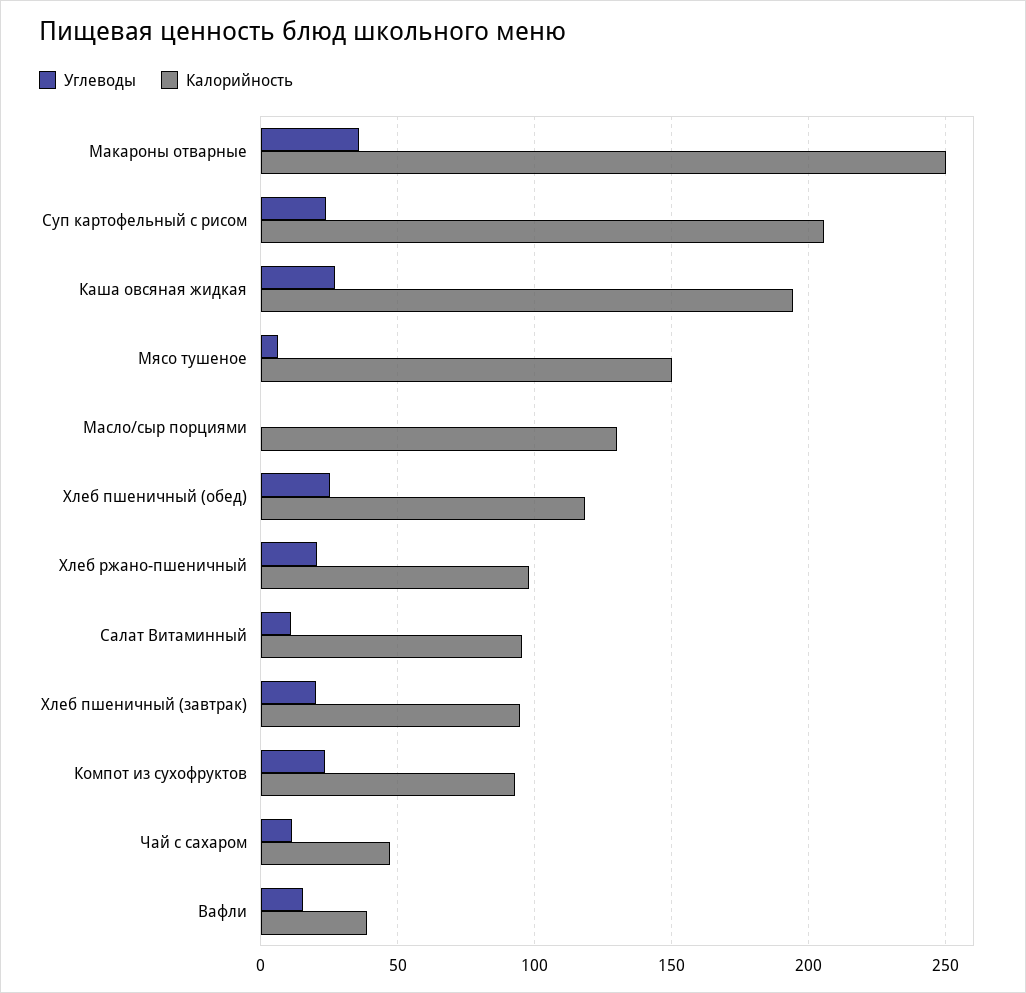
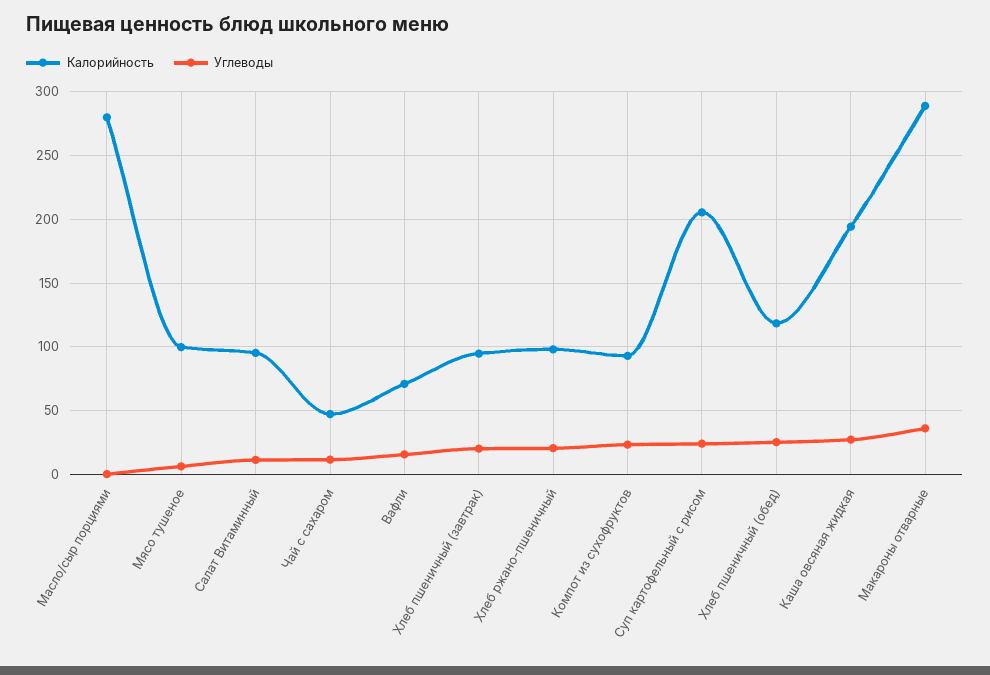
Калорийность, Макароны отварные: 250 -> 290
Калорийность, Мясо тушеное: 150 -> 100
Калорийность, Масло/сыр порциями: 130 -> 280
Калорийность, Вафли: 40 -> 70

